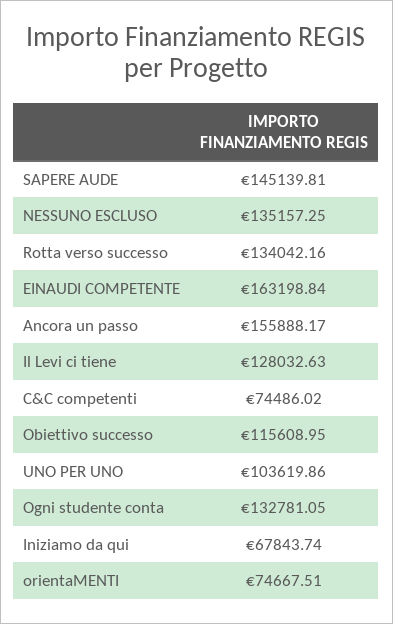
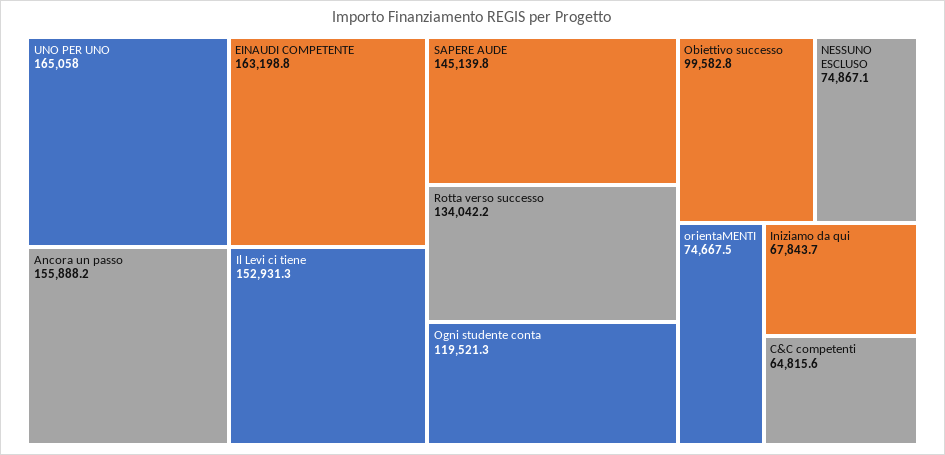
NESSUNO ESCLUSO: 135157.25 -> 74867.1
Il Levi ci tiene: 128032.63 -> 152931.3
C&C competenti: 74486.02 -> 64815.6
Obiettivo successo: 115608.95 -> 99582.8
UNO PER UNO: 103619.86 -> 165058
Ogni studente conta: 132781.05 -> 119521.3

